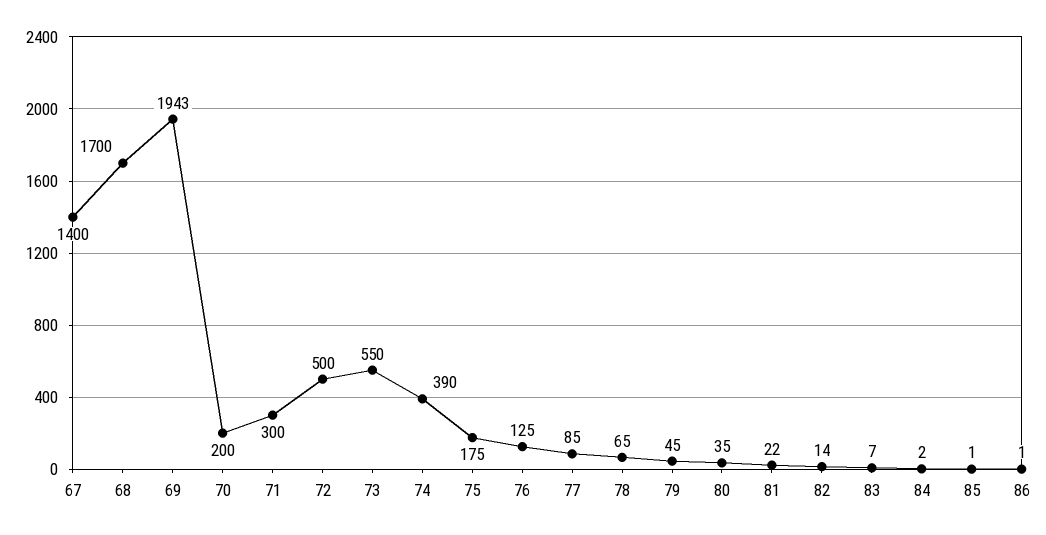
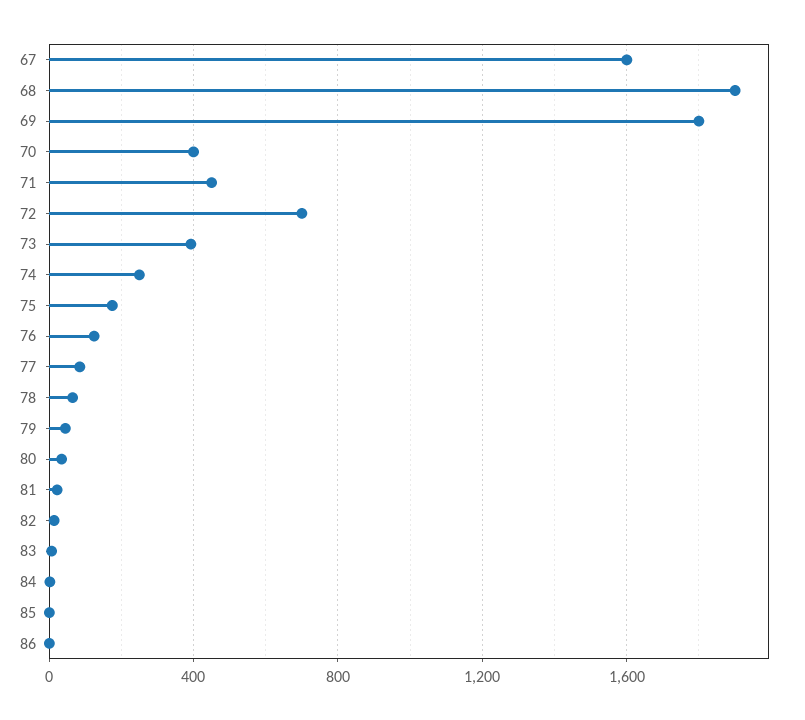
67: 1400 -> 1600
68: 1700 -> 1900
69: 1943 -> 1800
70: 200 -> 400
71: 300 -> 450
72: 500 -> 700
73: 550 -> 400
74: 390 -> 250

